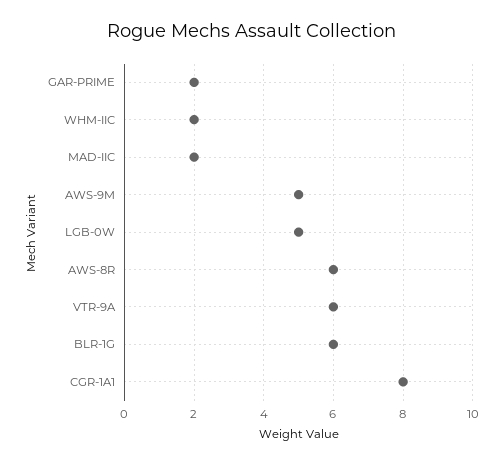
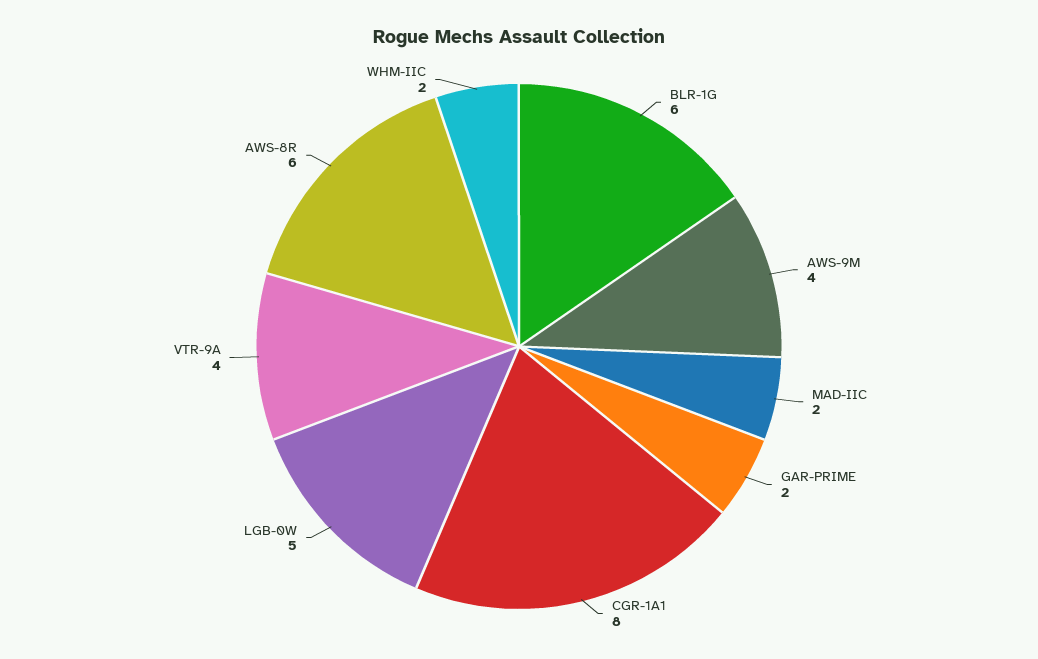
AWS-9M: 5 -> 4
VTR-9A: 6 -> 4

